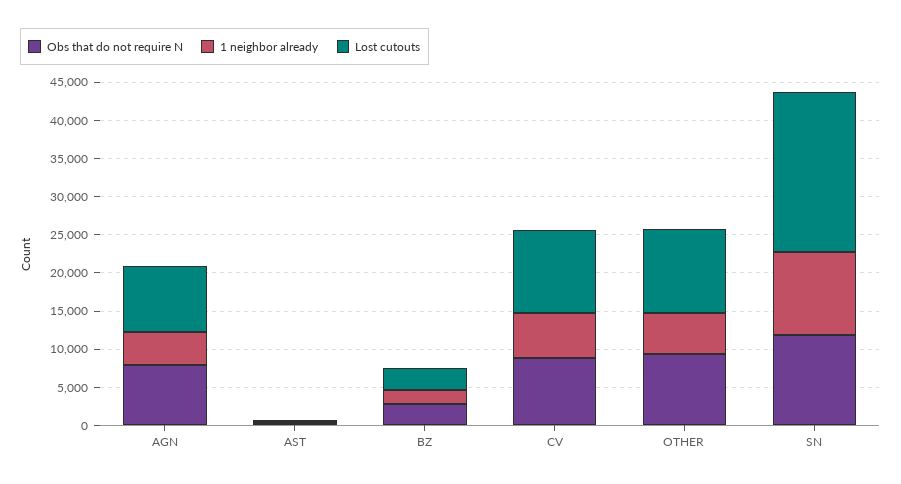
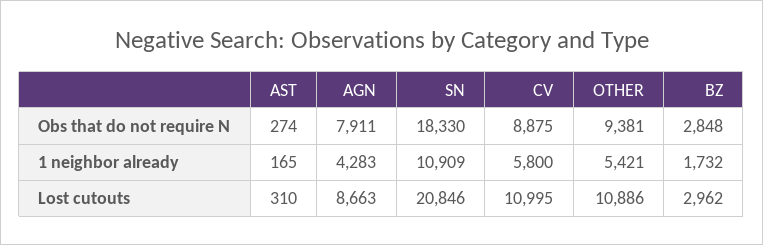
Obs that do not require N, SN: 12500 -> 18330

